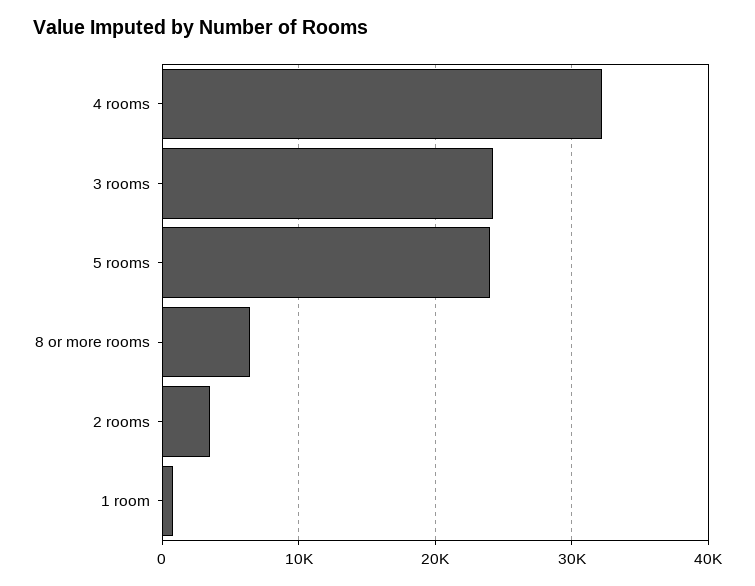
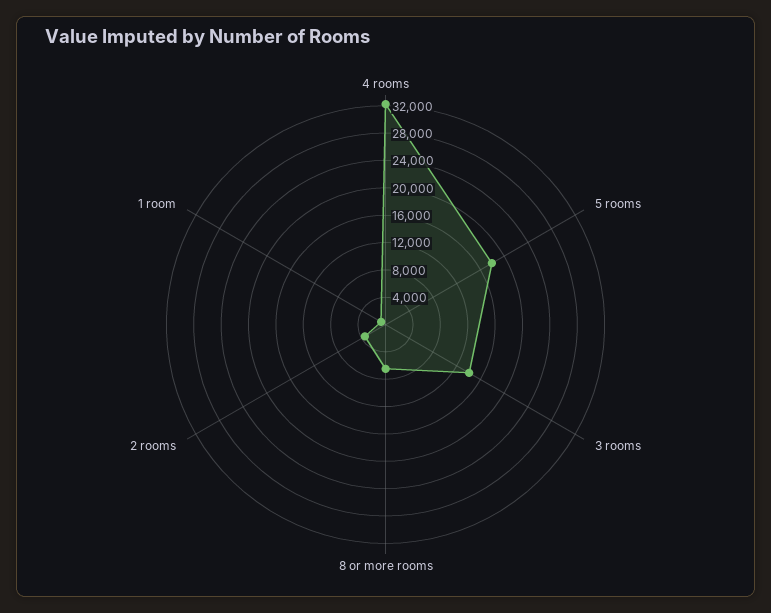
3 rooms: 24000 -> 14000
5 rooms: 24000 -> 18000

